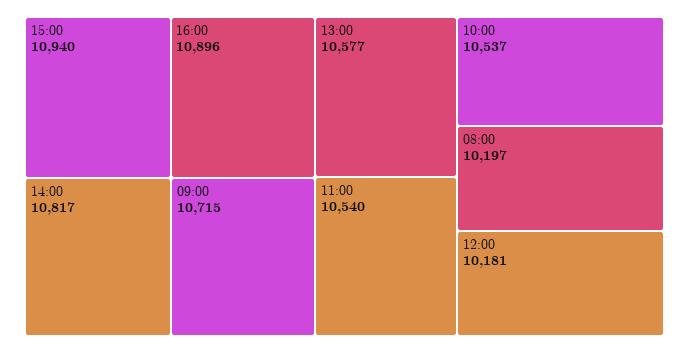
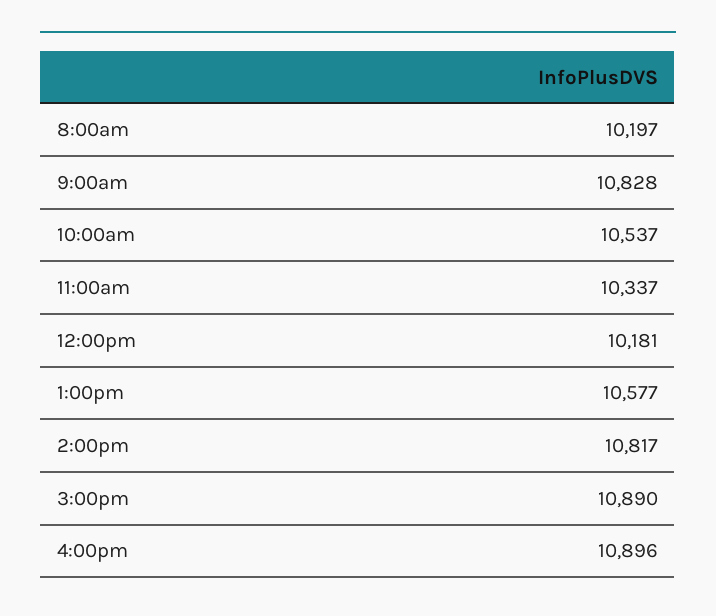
15:00: 10940 -> 10890
09:00: 10715 -> 10828
11:00: 10540 -> 10337

